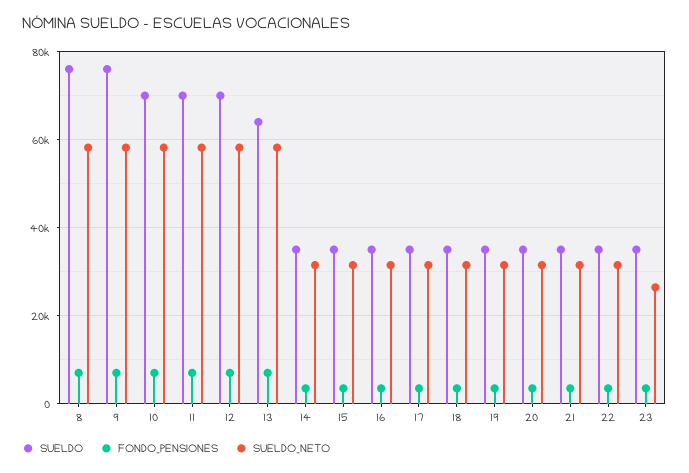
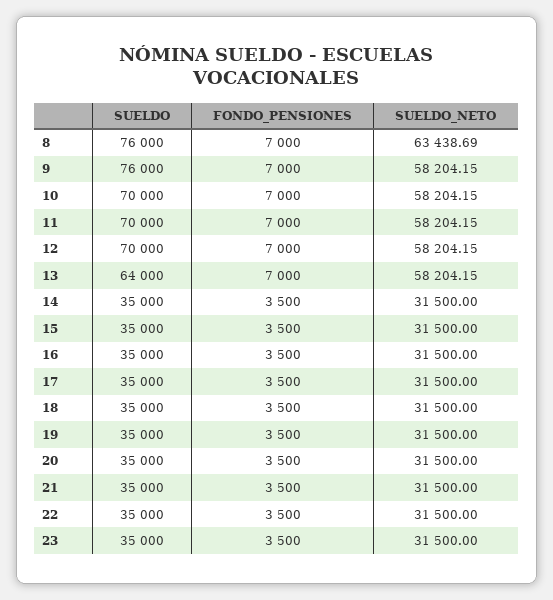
SUELDO_NETO, 8: 58000 -> 63438.69
SUELDO_NETO, 23: 26000 -> 31500

